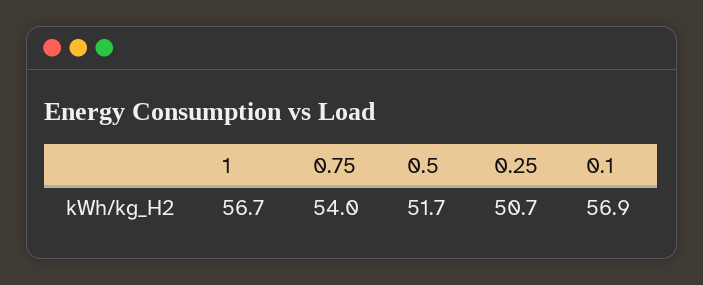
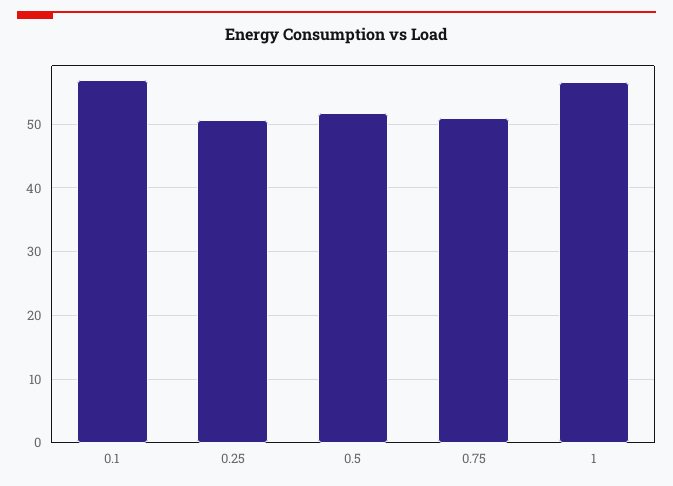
0.75: 54 -> 51

